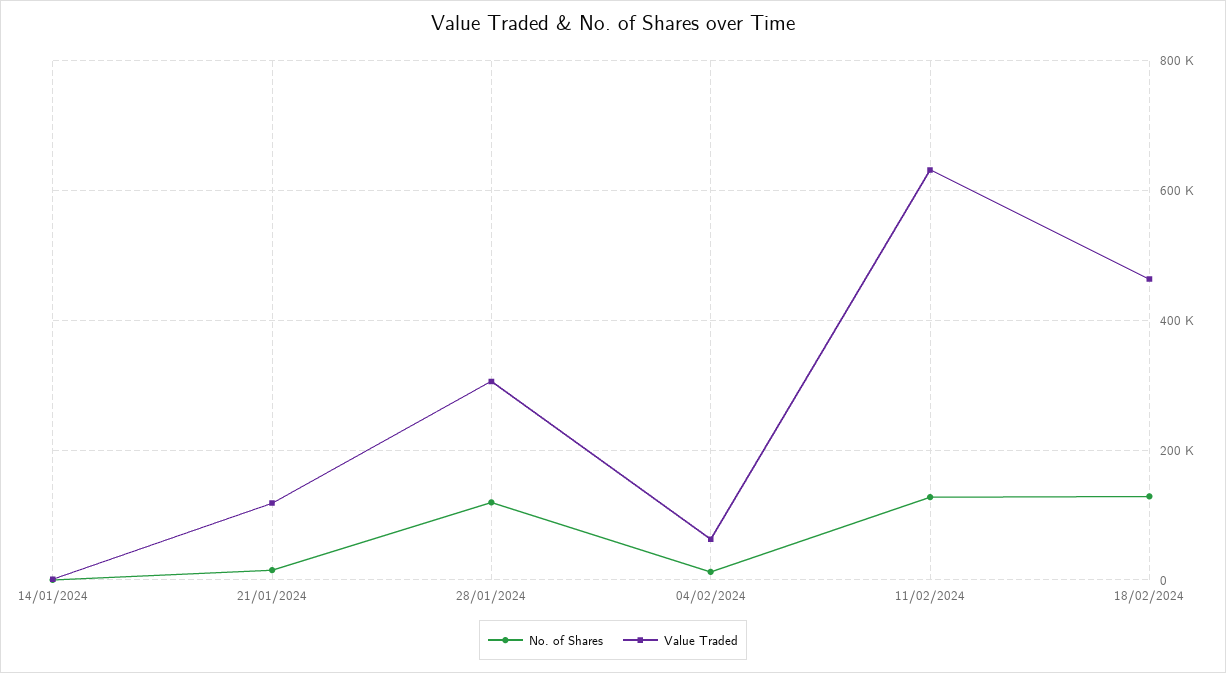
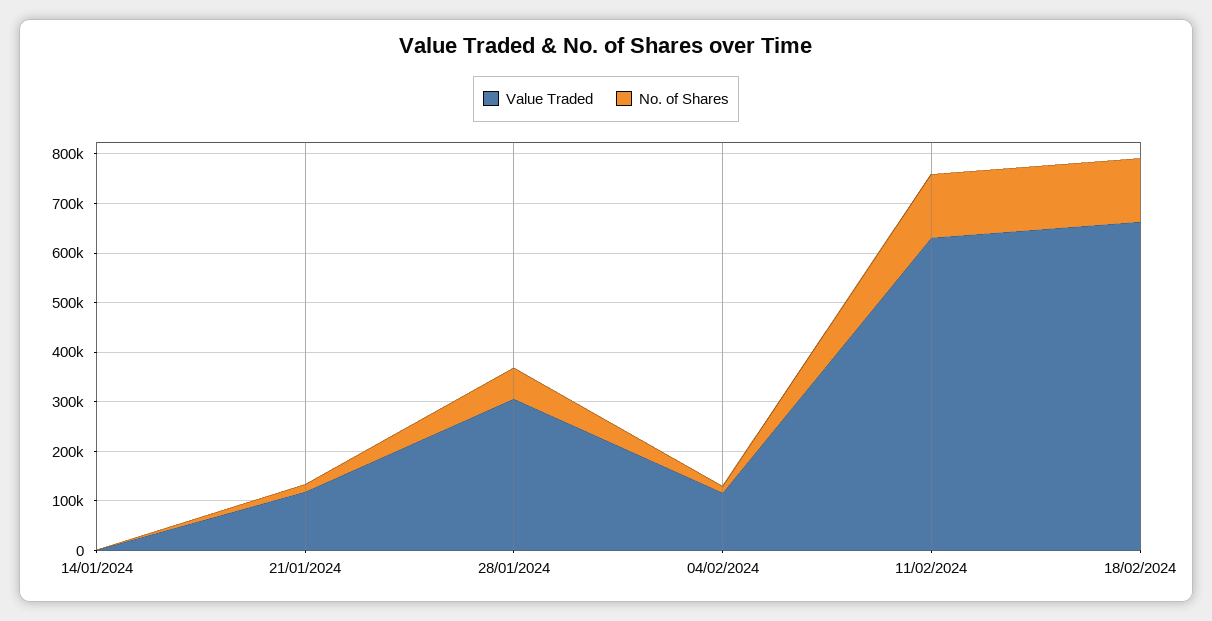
No. of Shares, 28/01/2024: 120000 -> 60000
Value Traded, 04/02/2024: 60000 -> 120000
Value Traded, 18/02/2024: 460000 -> 660000

